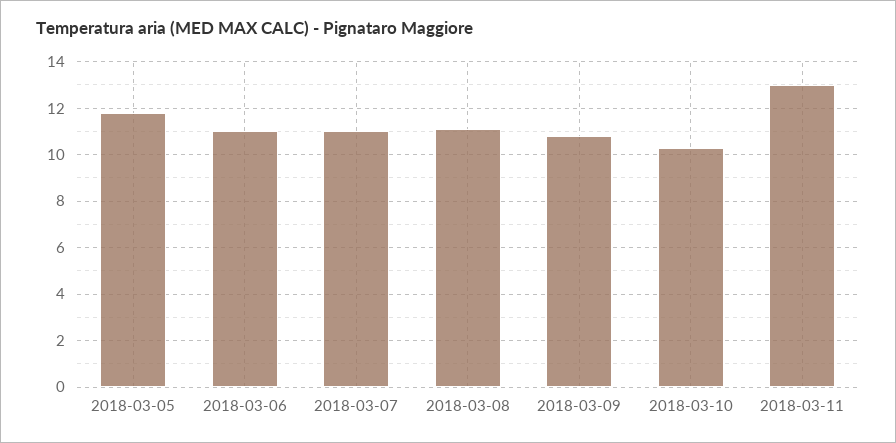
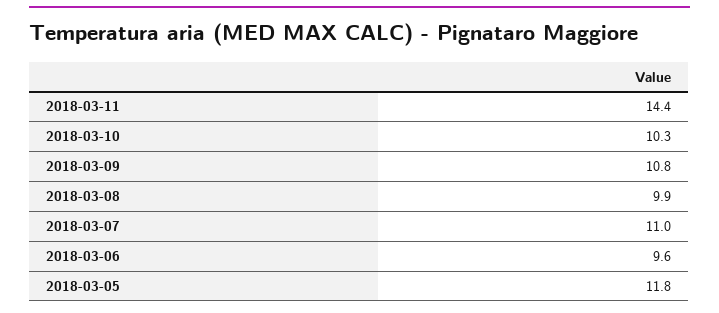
2018-03-06: 11 -> 9.6
2018-03-08: 11 -> 9.9
2018-03-11: 13 -> 14.4

